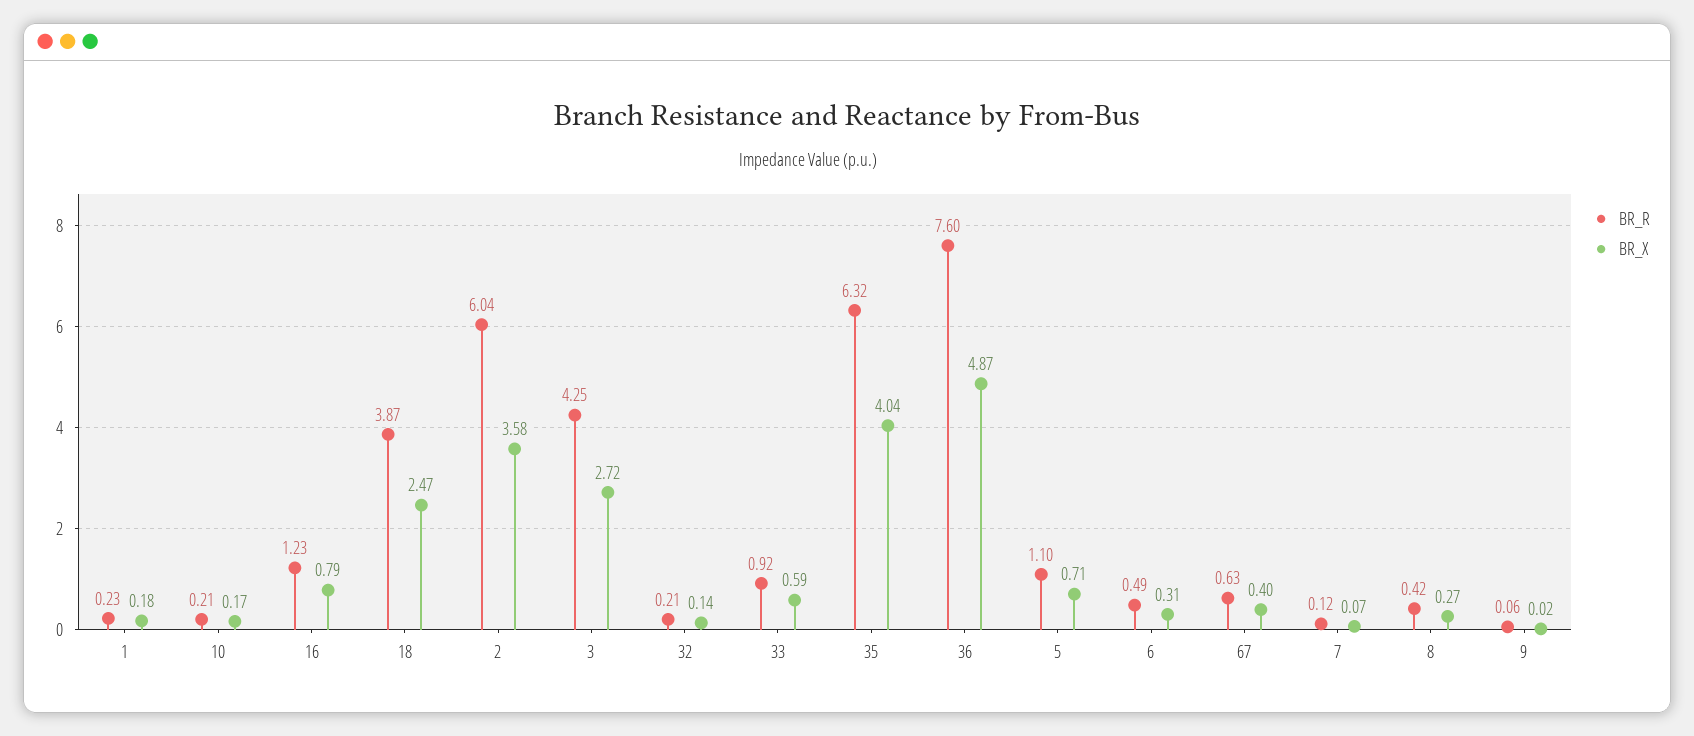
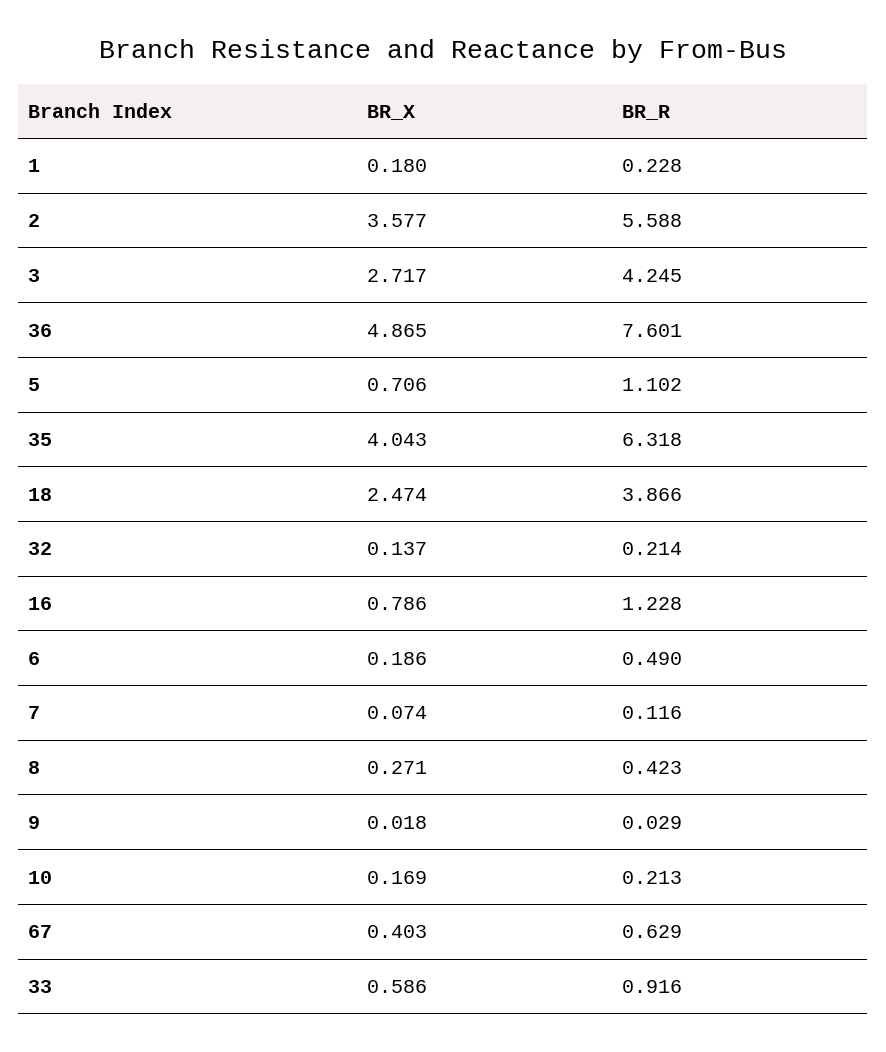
BR_R, 2: 6.04 -> 5.588
BR_X, 6: 0.31 -> 0.186
BR_R, 9: 0.06 -> 0.029

